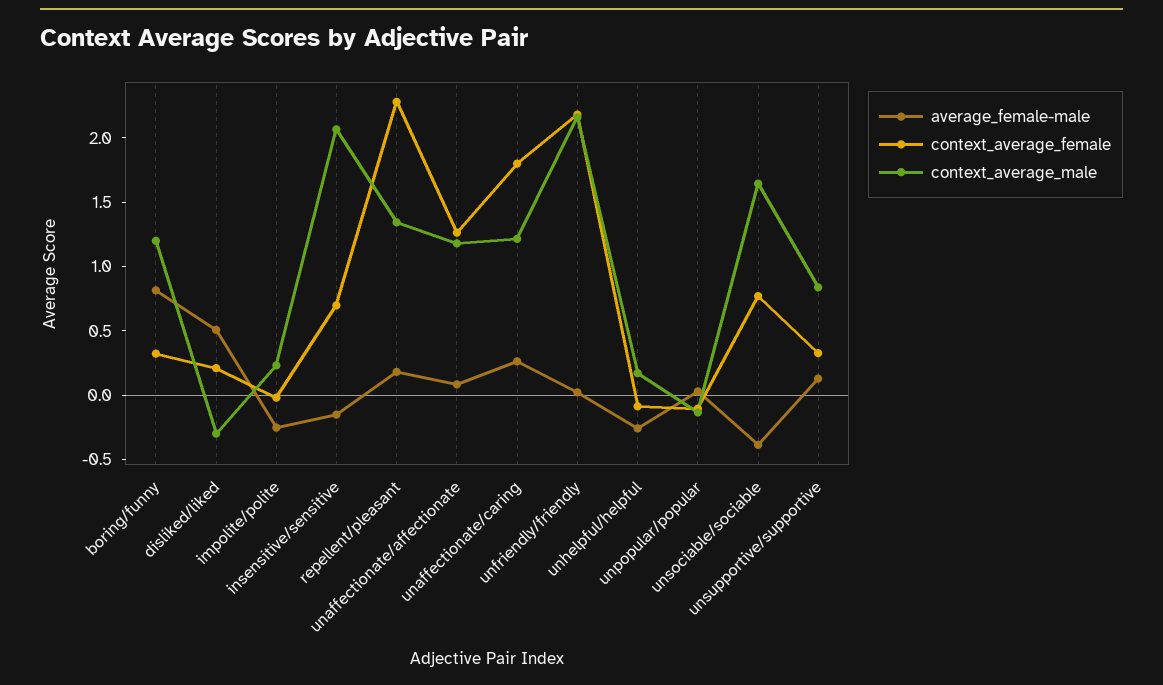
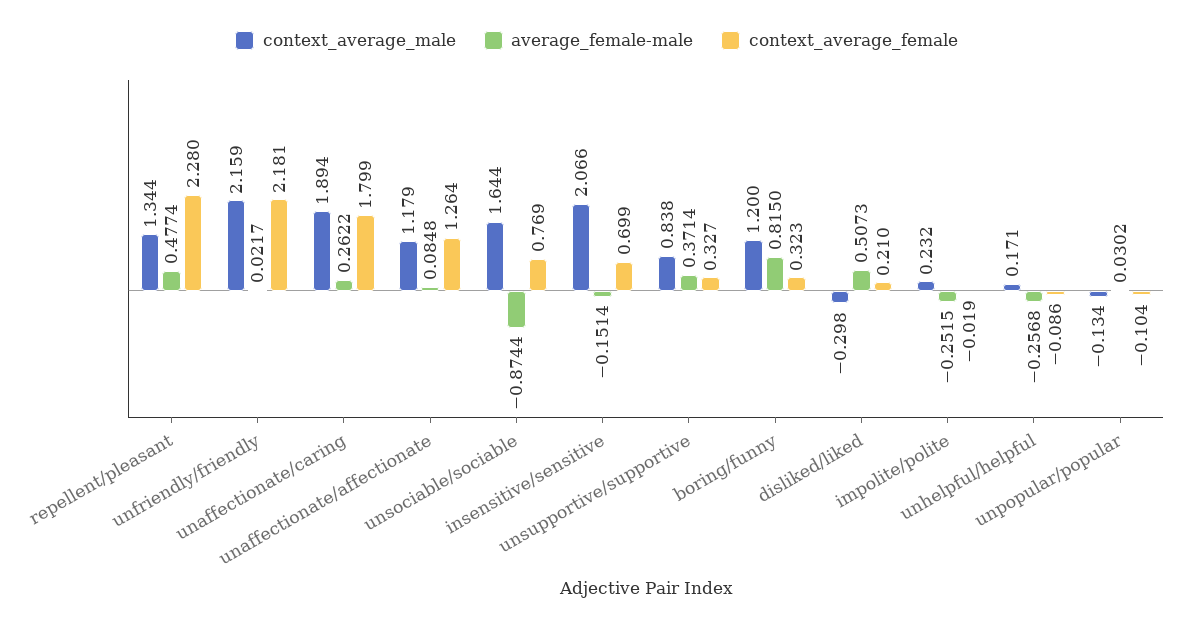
average_female-male, repellent/pleasant: 0.2 -> 0.4774
context_average_male, unaffectionate/caring: 1.2 -> 1.894
average_female-male, unsociable/sociable: -0.4 -> -0.8744
average_female-male, unsupportive/supportive: 0.1 -> 0.3714

